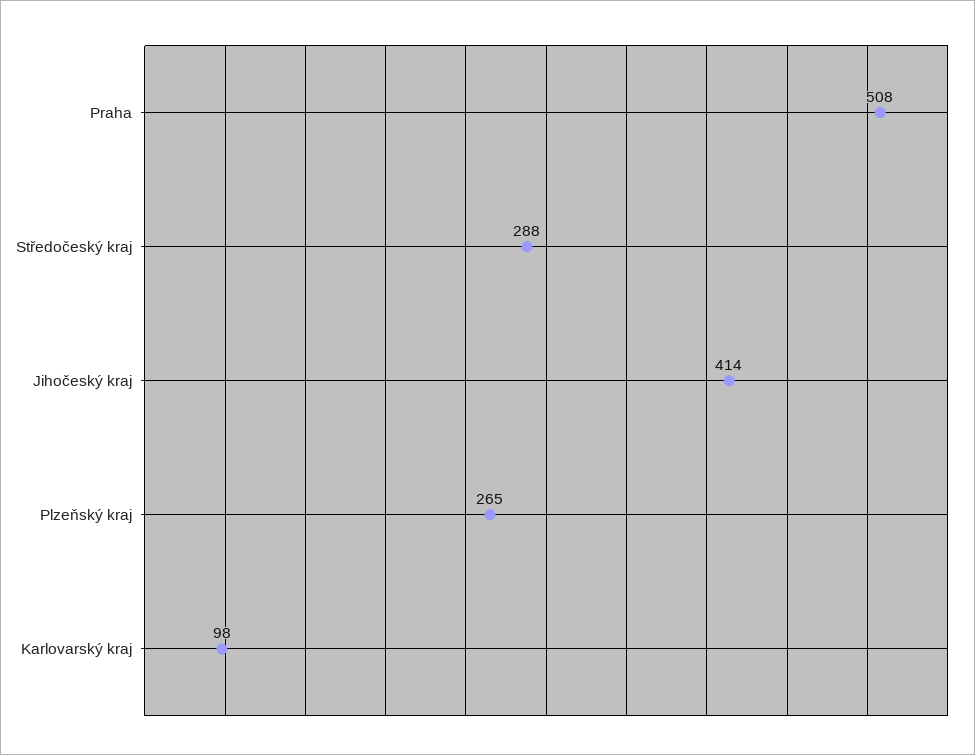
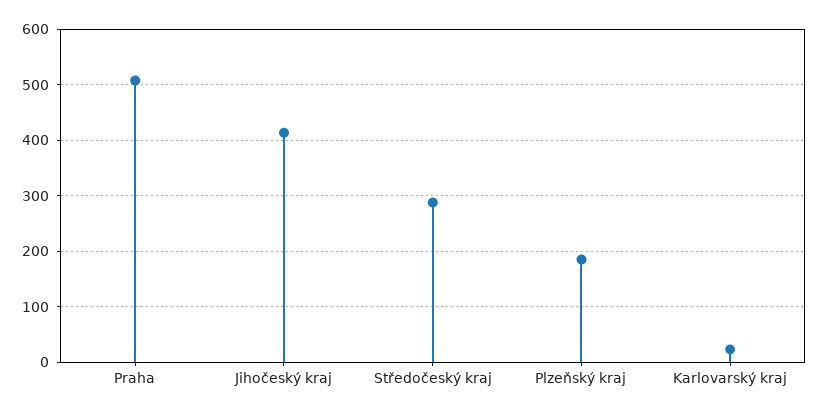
Plzeňský kraj: 265 -> 180
Karlovarský kraj: 98 -> 20

